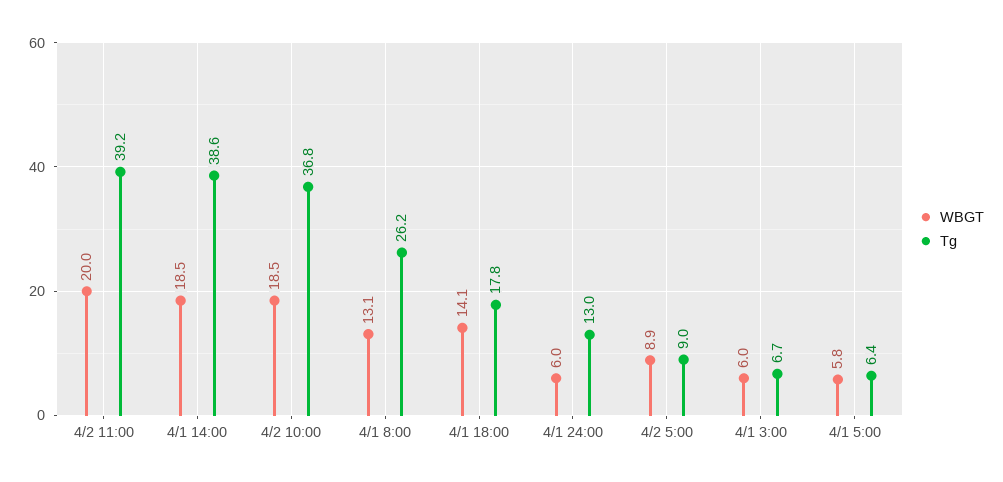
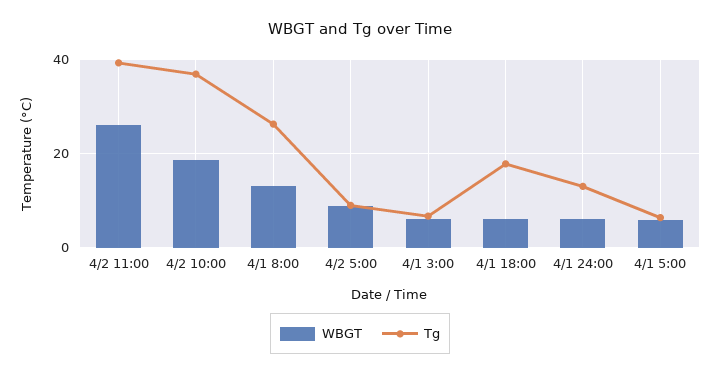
WBGT, 4/2 11:00: 20 -> 26
WBGT, 4/1 14:00: 18.5 -> none
Tg, 4/1 14:00: 38.6 -> none
WBGT, 4/1 18:00: 14.1 -> 6

